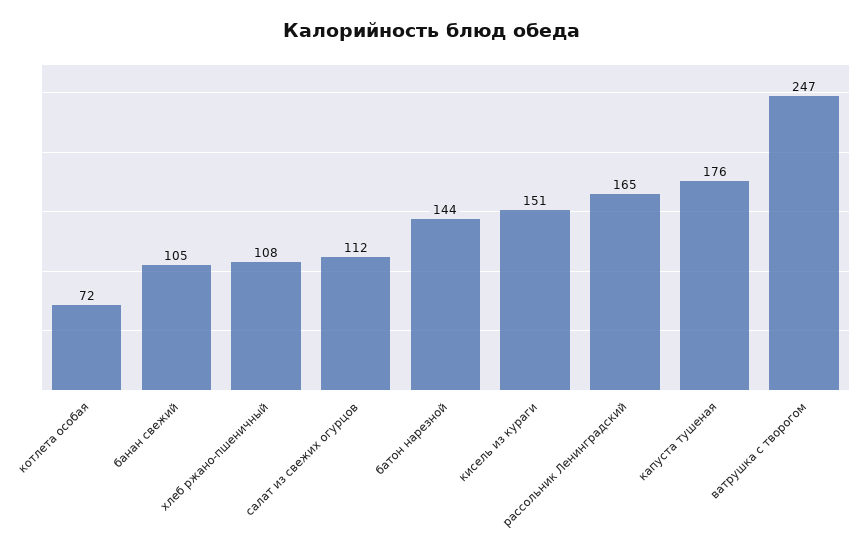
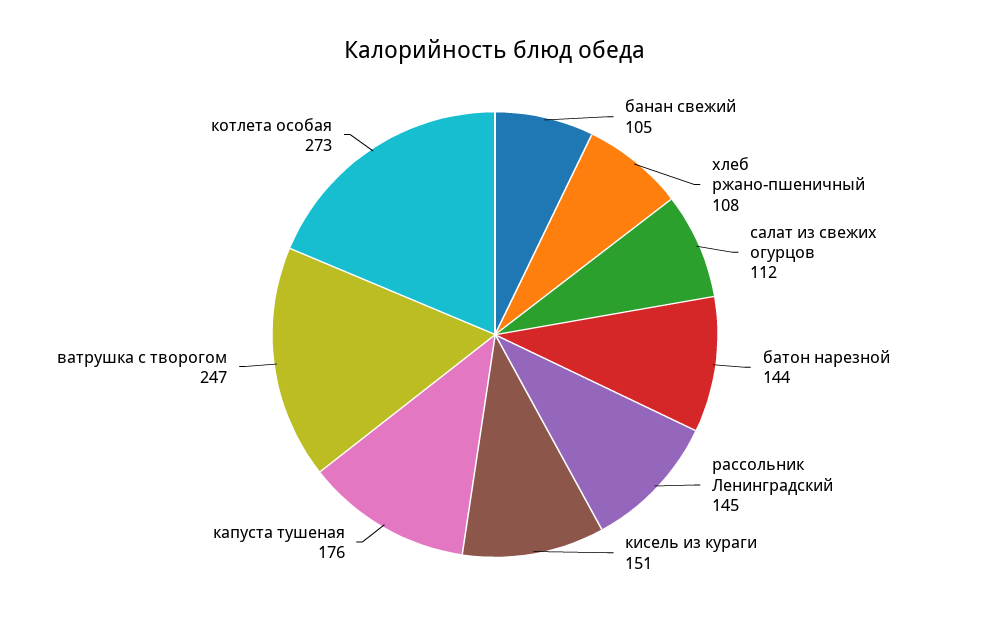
котлета особая: 72 -> 273
рассольник Ленинградский: 165 -> 145

